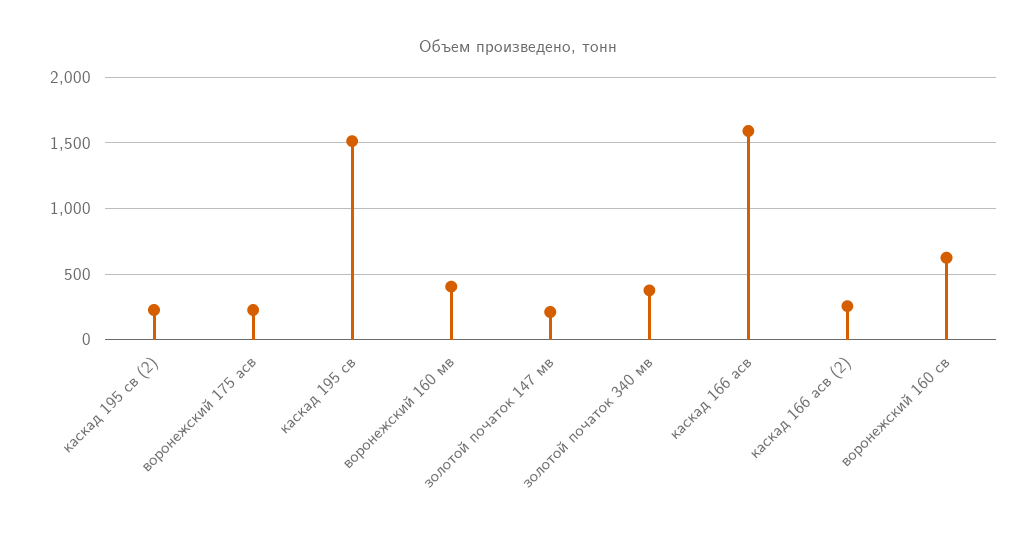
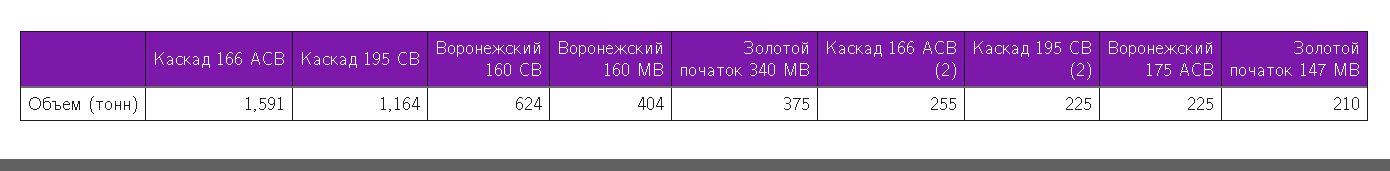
каскад 195 св: 1500 -> 1164

